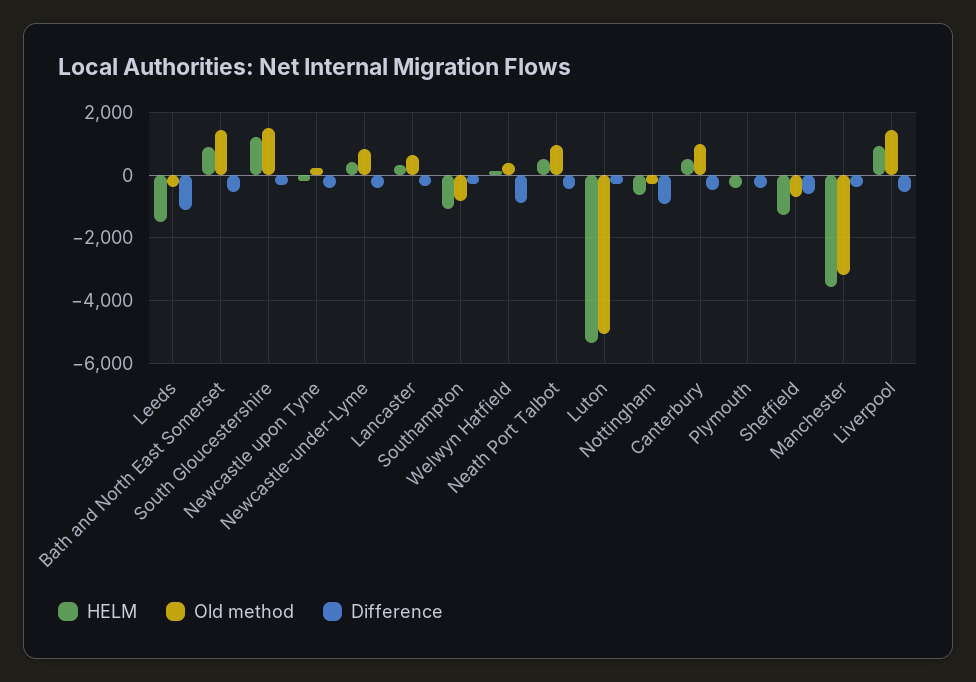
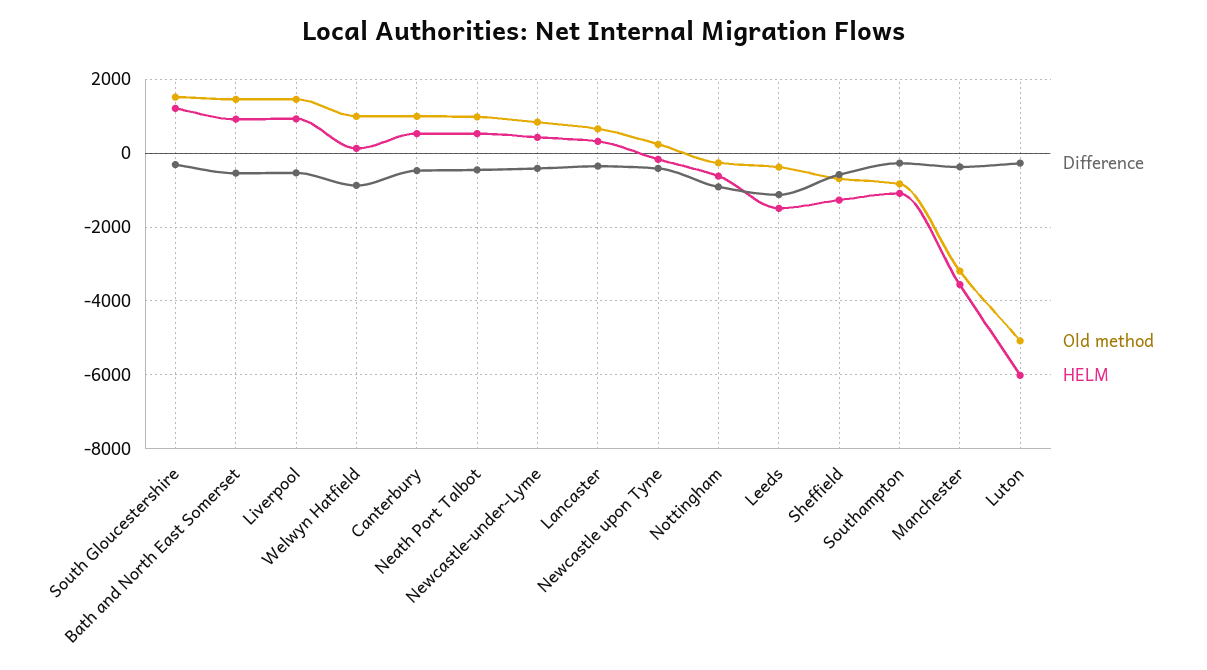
Old method, Welwyn Hatfield: 400 -> 1000
HELM, Luton: -5400 -> -6000
HELM, Plymouth: -400 -> none
Old method, Plymouth: 0 -> none
Difference, Plymouth: -400 -> none

